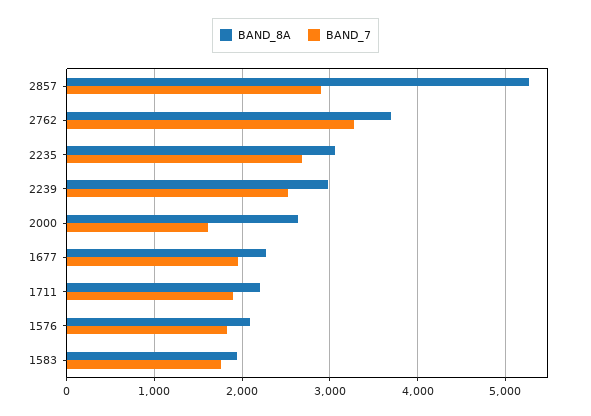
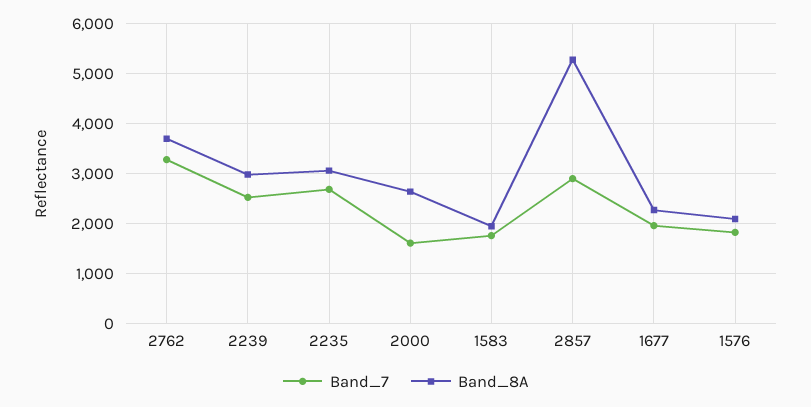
BAND_8A, 1711: 2200 -> none
BAND_7, 1711: 1900 -> none

